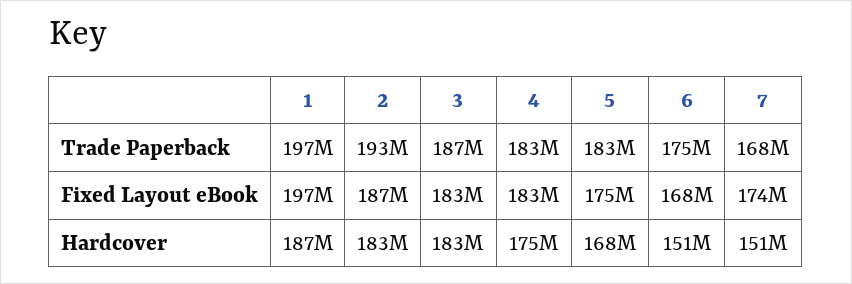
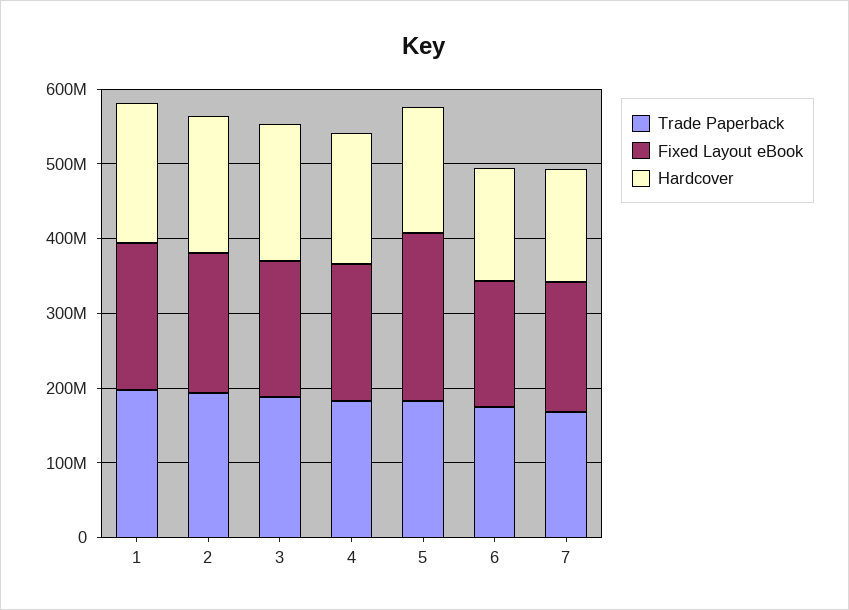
Fixed Layout eBook, 5: 175000000 -> 220000000

